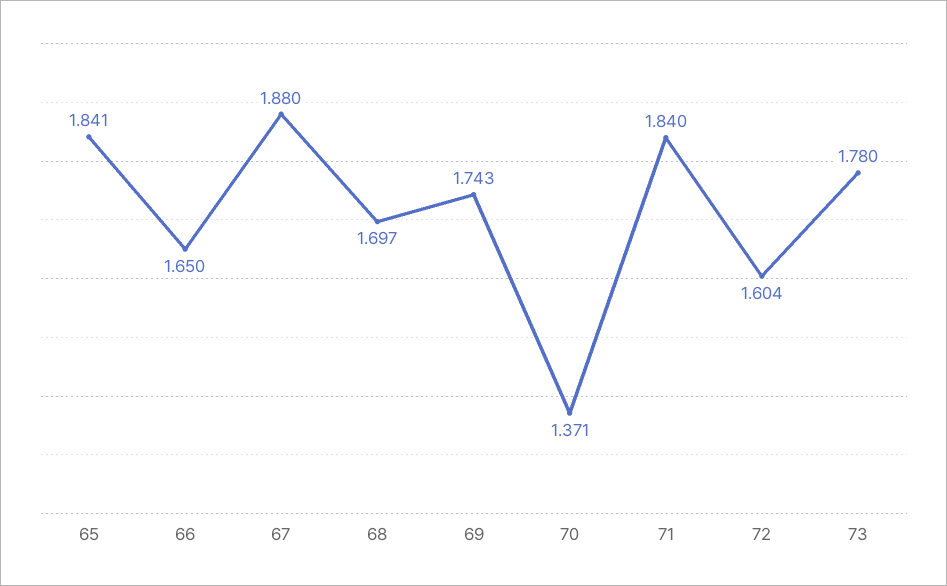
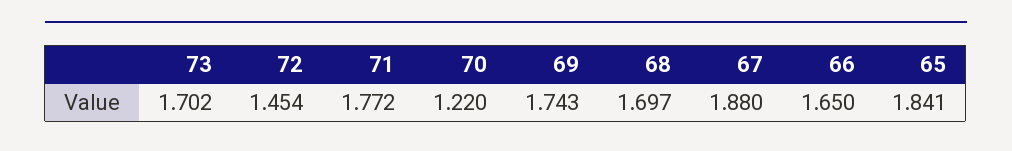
70: 1.371 -> 1.22
71: 1.84 -> 1.772
72: 1.604 -> 1.454
73: 1.78 -> 1.702

